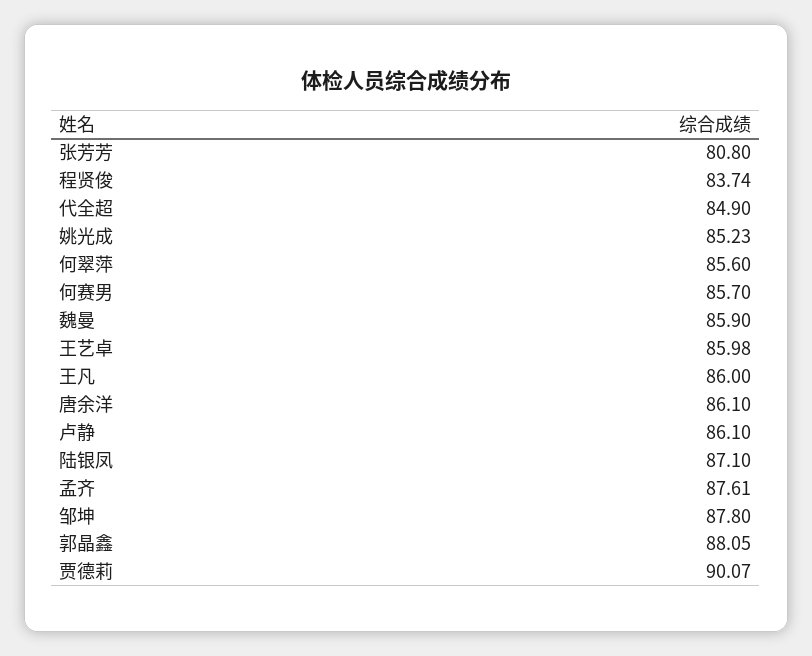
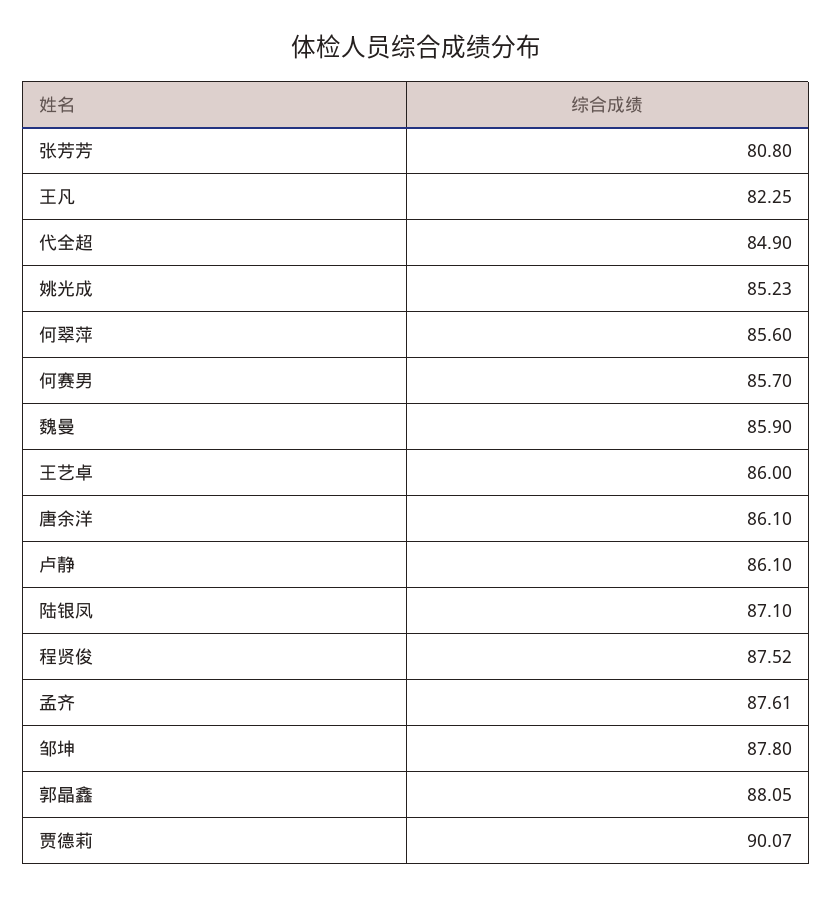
程贤俊: 83.74 -> 87.52
王艺卓: 85.98 -> 86
王凡: 86 -> 82.25

